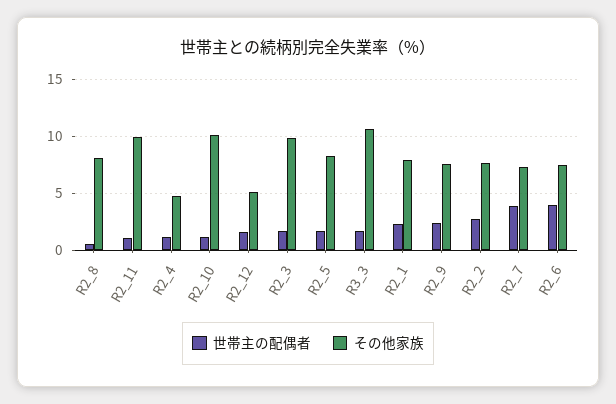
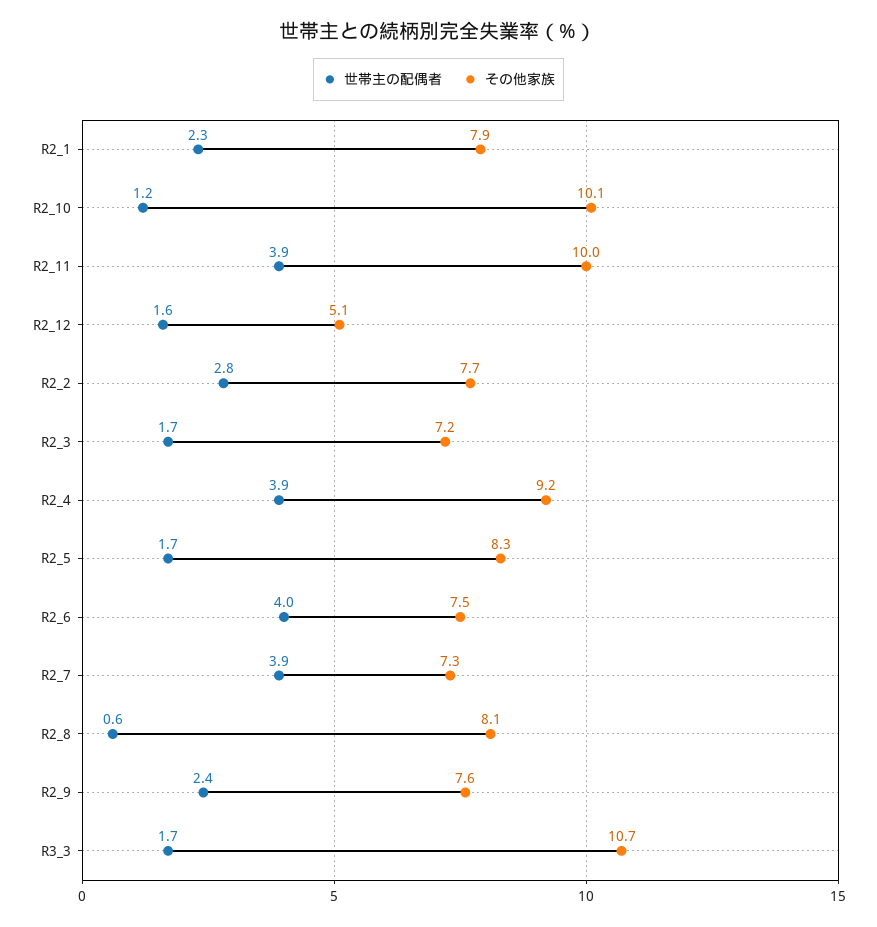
世帯主の配偶者, R2_11: 1 -> 3.9
世帯主の配偶者, R2_4: 1 -> 3.9
その他家族, R2_4: 5 -> 9.2
その他家族, R2_3: 10 -> 7.2

